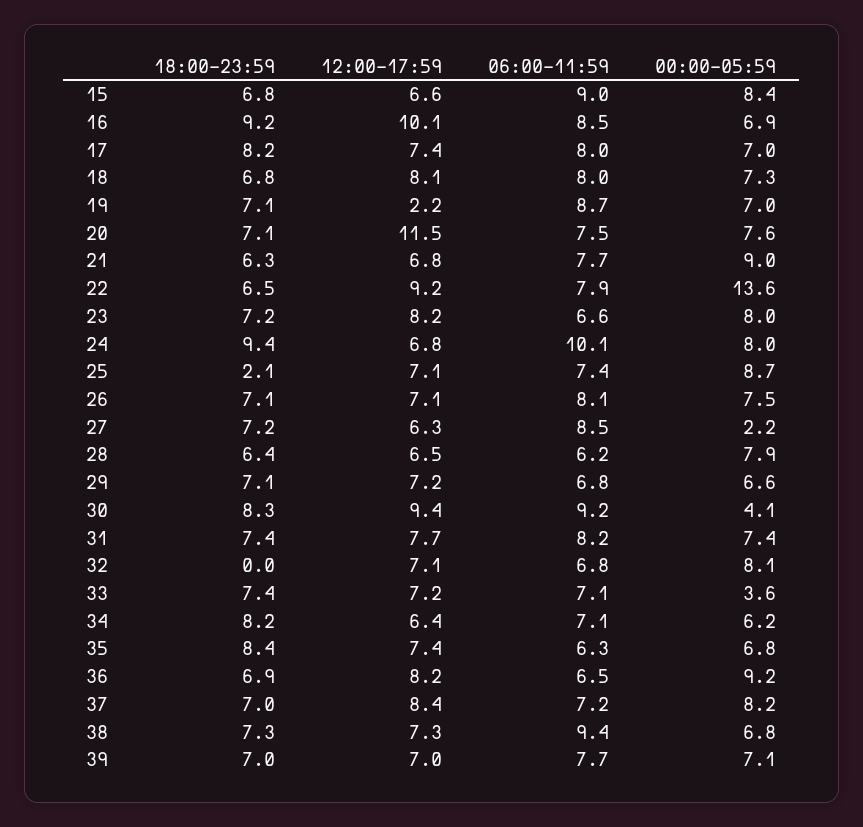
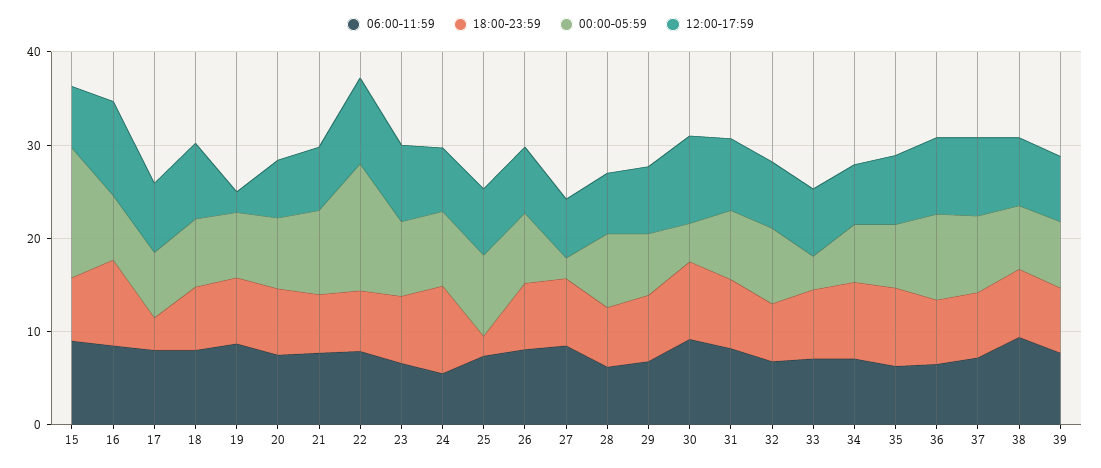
00:00-05:59, 15: 8.4 -> 14
18:00-23:59, 17: 8.2 -> 4
12:00-17:59, 20: 11.5 -> 6
06:00-11:59, 24: 10.1 -> 6
18:00-23:59, 32: 0 -> 6

